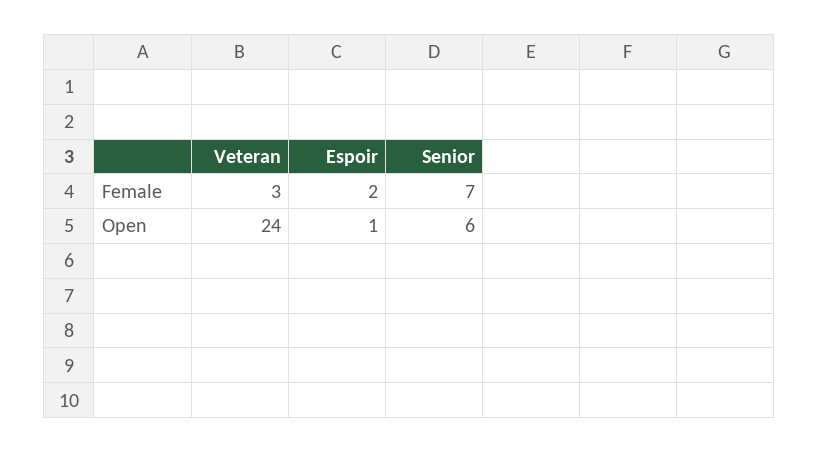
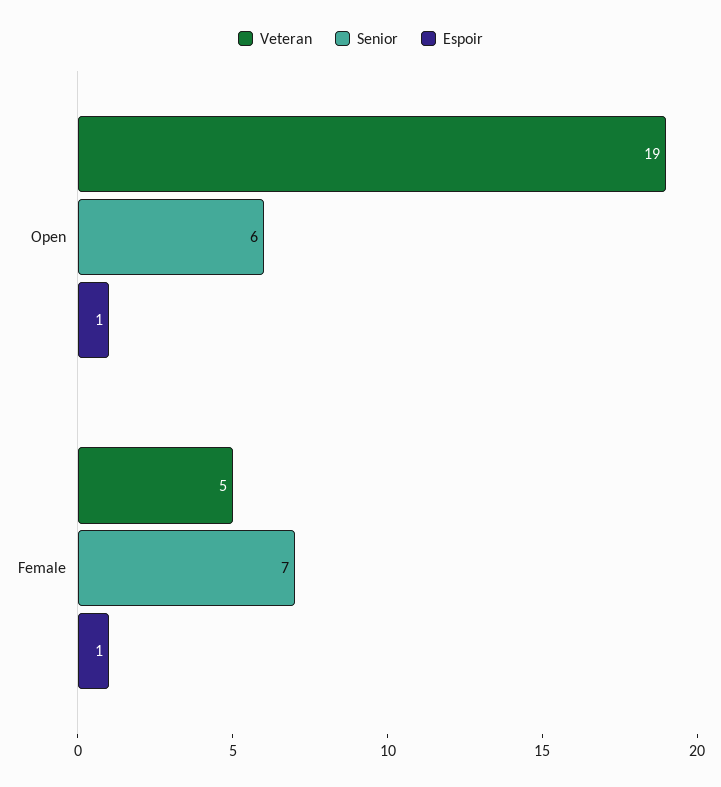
Veteran, Female: 3 -> 5
Espoir, Female: 2 -> 1
Veteran, Open: 24 -> 19

